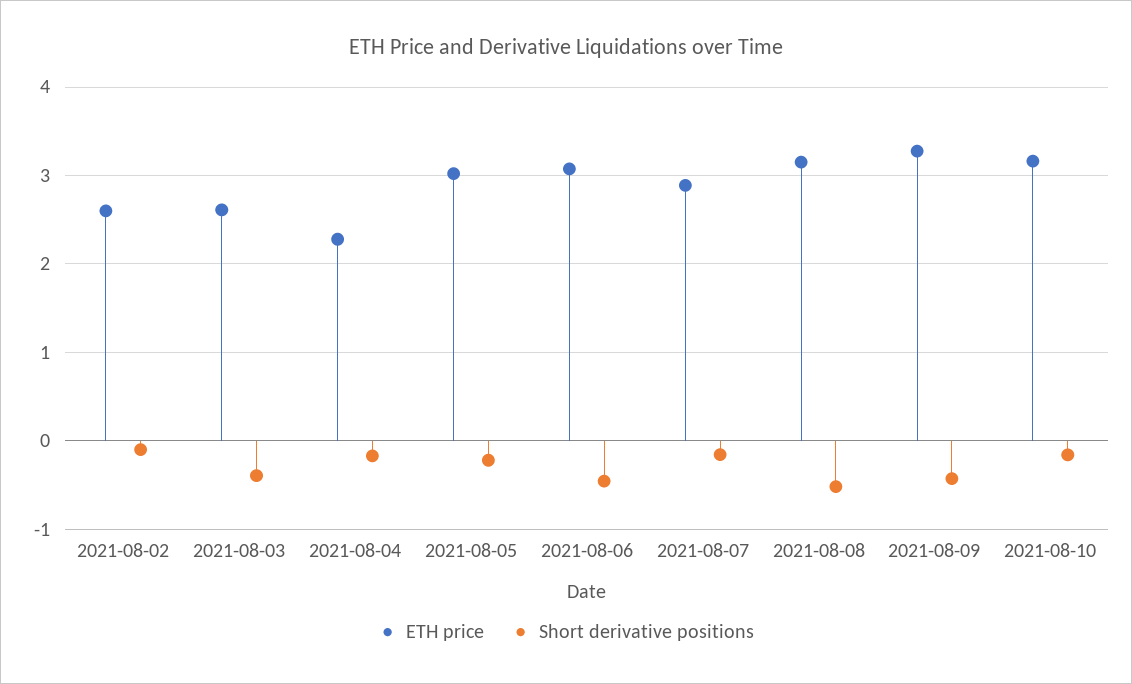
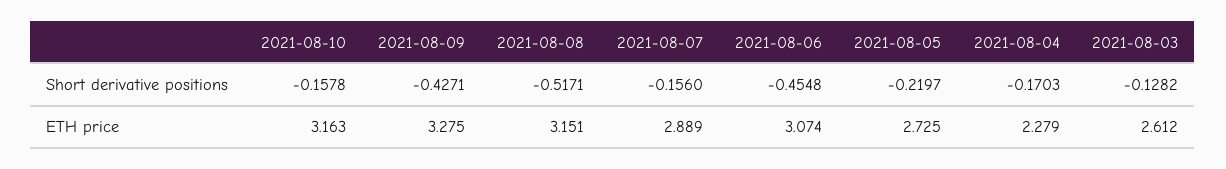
ETH price, 2021-08-02: 2.6 -> none
Short derivative positions, 2021-08-02: -0.1 -> none
Short derivative positions, 2021-08-03: -0.4 -> -0.1282
ETH price, 2021-08-05: 3 -> 2.725

